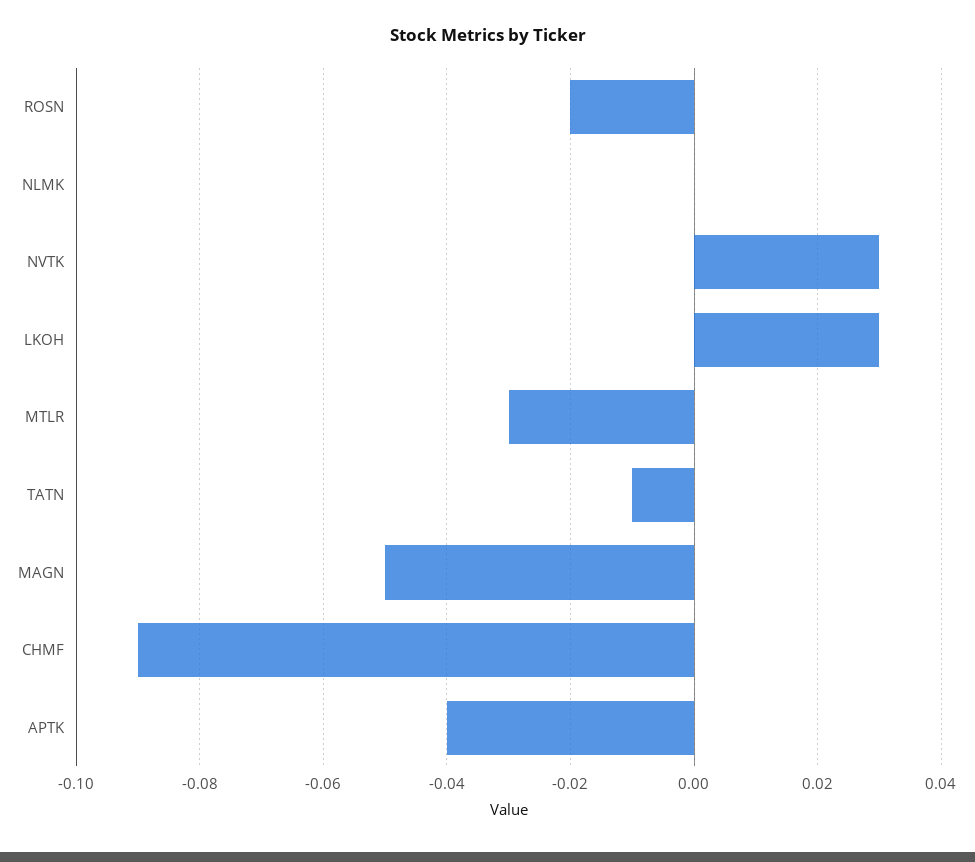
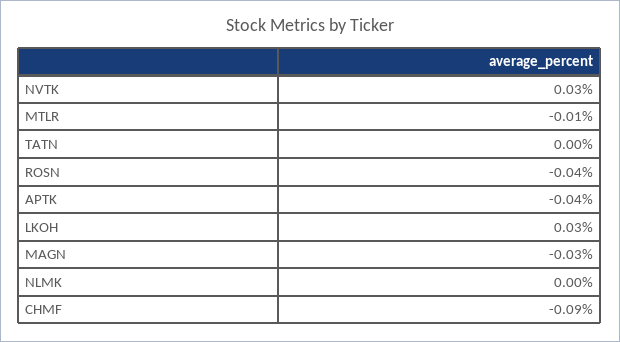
ROSN: -0.02 -> -0.04
MTLR: -0.03 -> -0.01
TATN: -0.01 -> 0
MAGN: -0.05 -> -0.03

